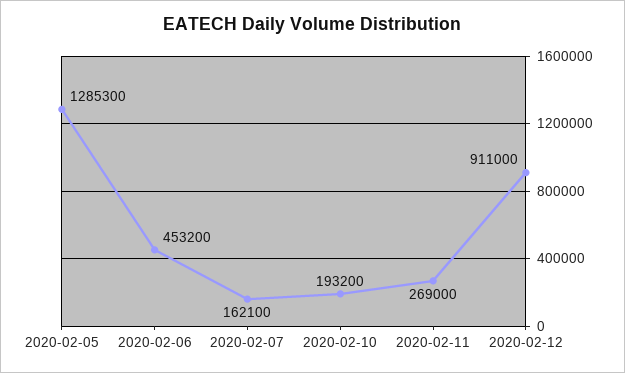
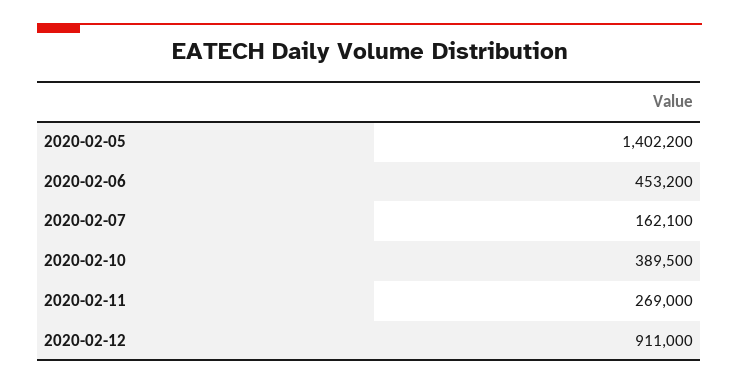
2020-02-05: 1285300 -> 1402200
2020-02-10: 193200 -> 389500

